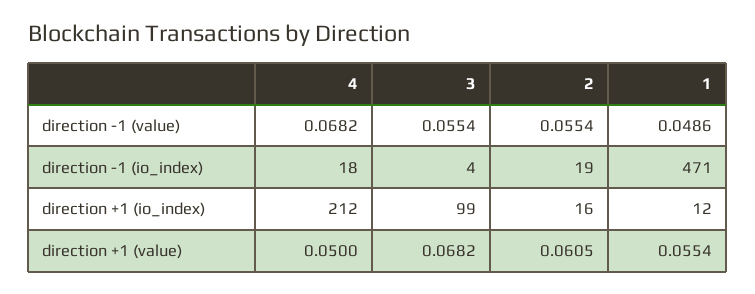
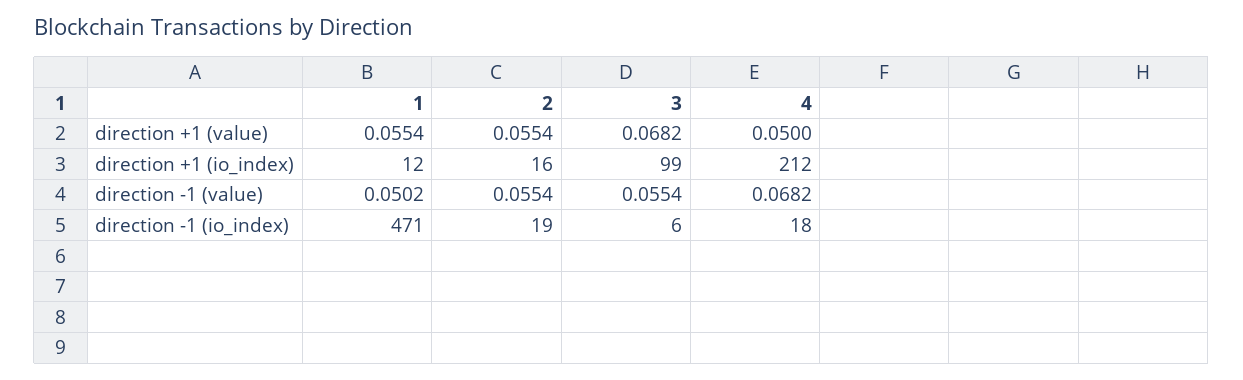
1, direction -1 (value): 0.0486 -> 0.0502
3, direction -1 (io_index): 4 -> 6
2, direction +1 (value): 0.0605 -> 0.0554

